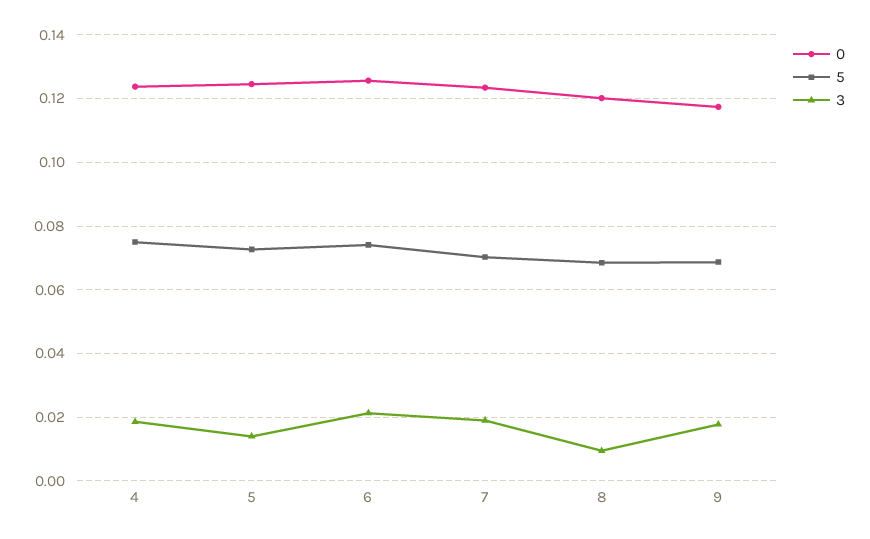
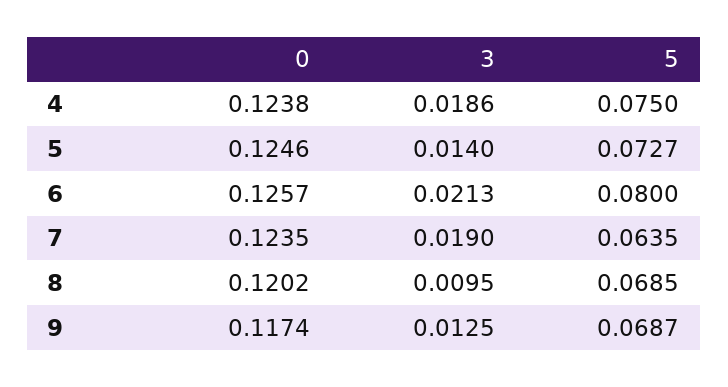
5, 6: 0.074 -> 0.08
5, 7: 0.07 -> 0.0635
3, 9: 0.018 -> 0.0125

